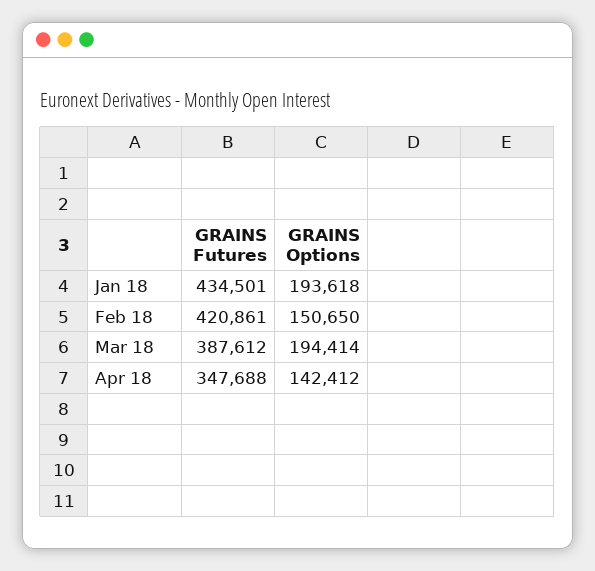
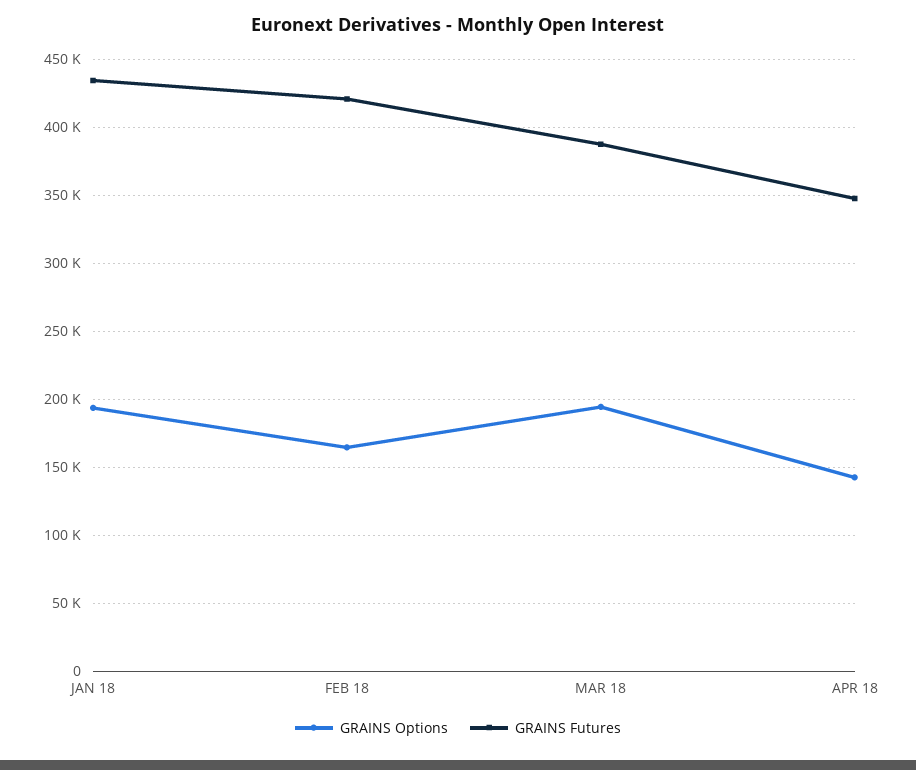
GRAINS Options, Feb 18: 150650 -> 165000

